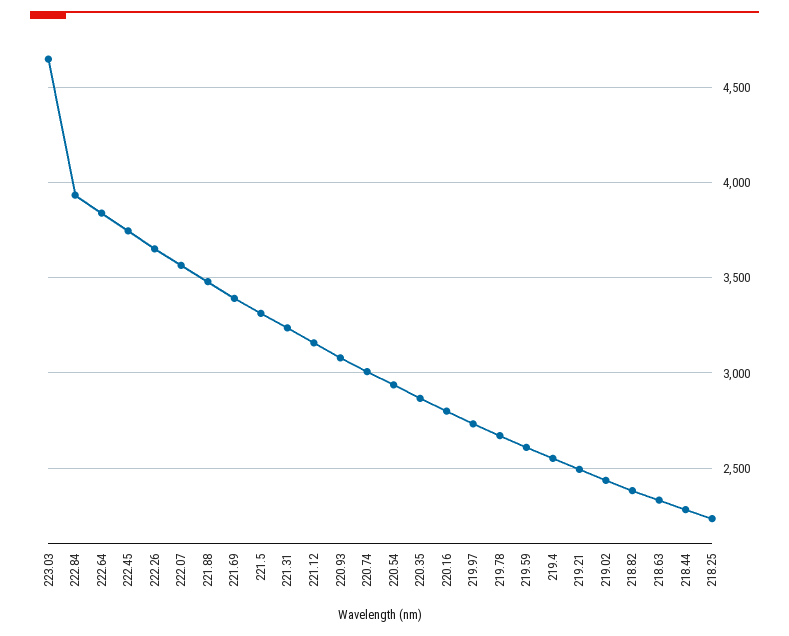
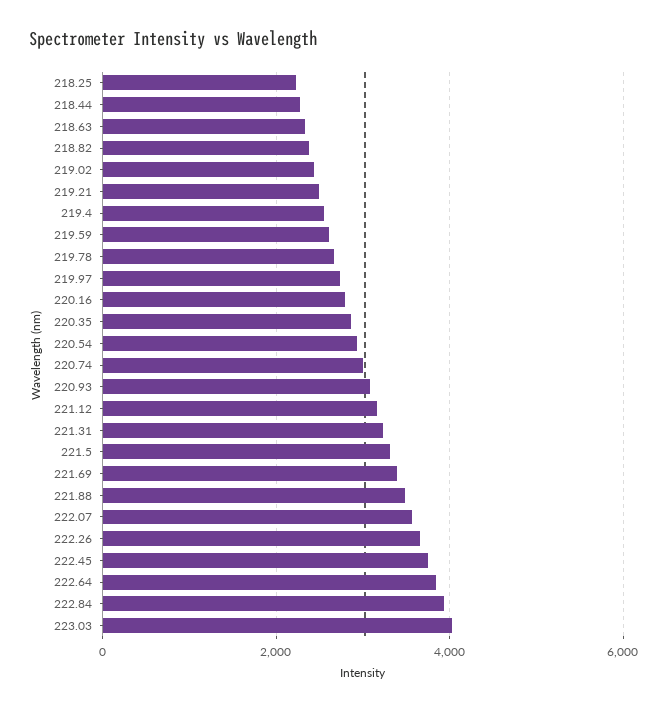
223.03: 4650 -> 4000

